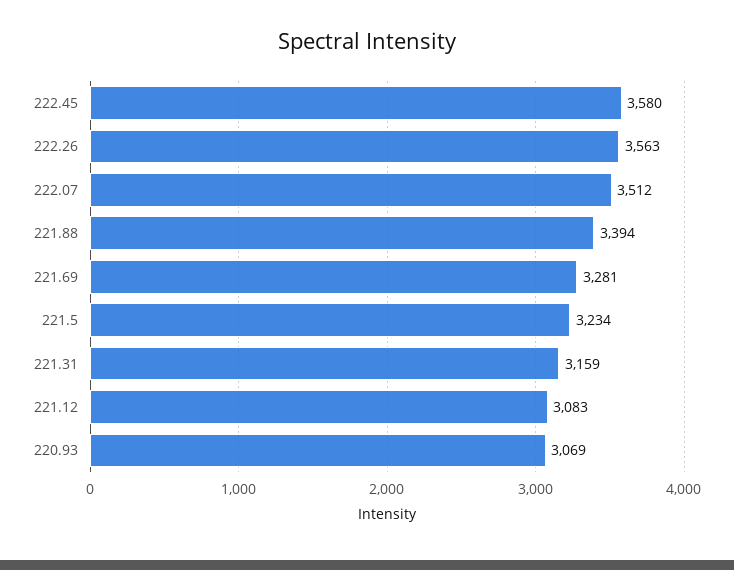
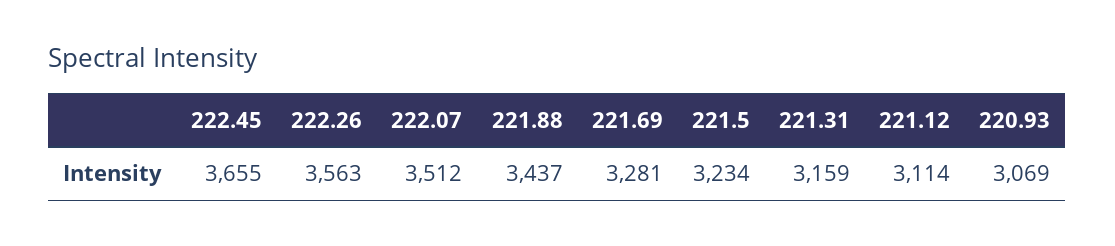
222.45: 3580 -> 3655
221.88: 3394 -> 3437
221.12: 3083 -> 3114

